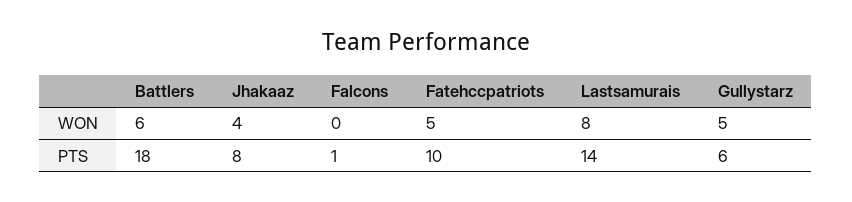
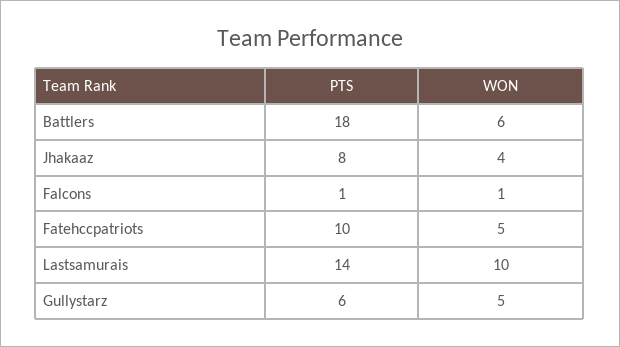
Falcons, WON: 0 -> 1
Lastsamurais, WON: 8 -> 10

